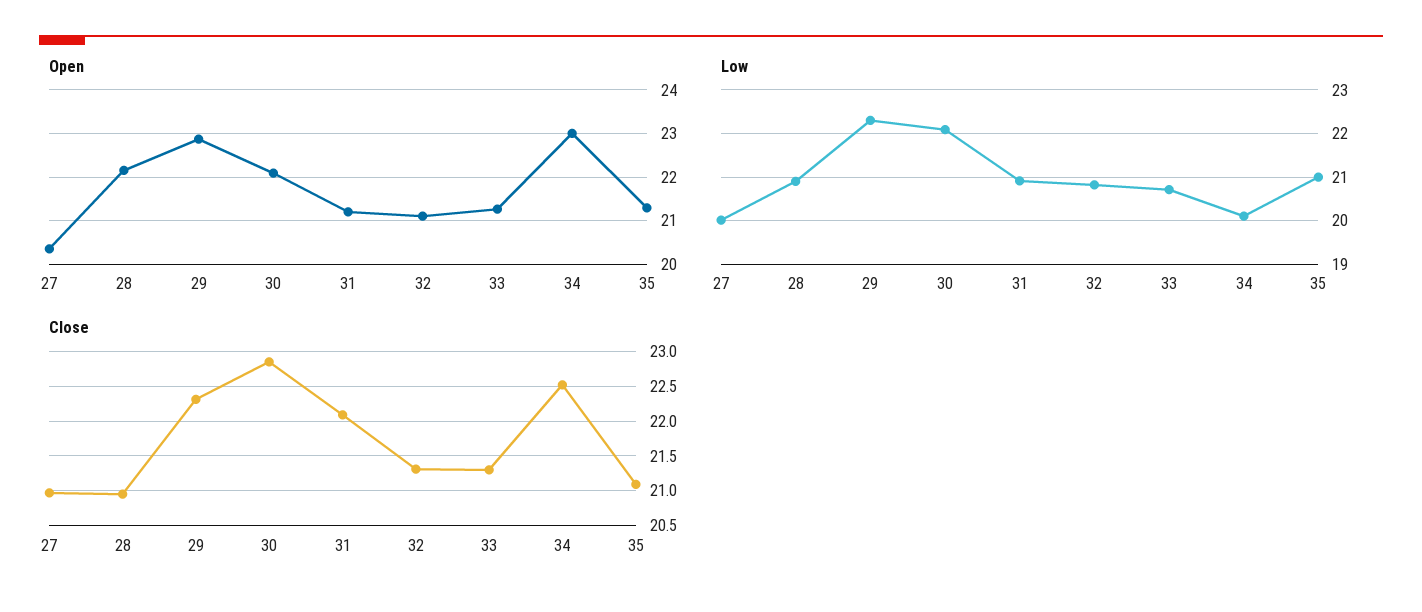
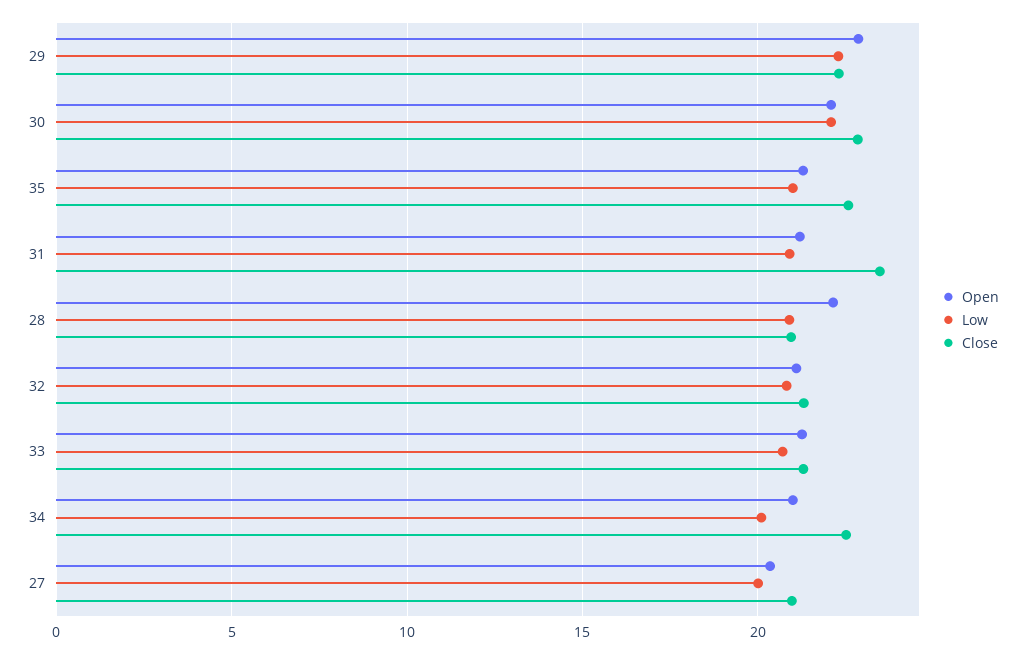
Open, 34: 23 -> 21
Close, 31: 22.1 -> 23.5
Close, 35: 21.1 -> 22.5

